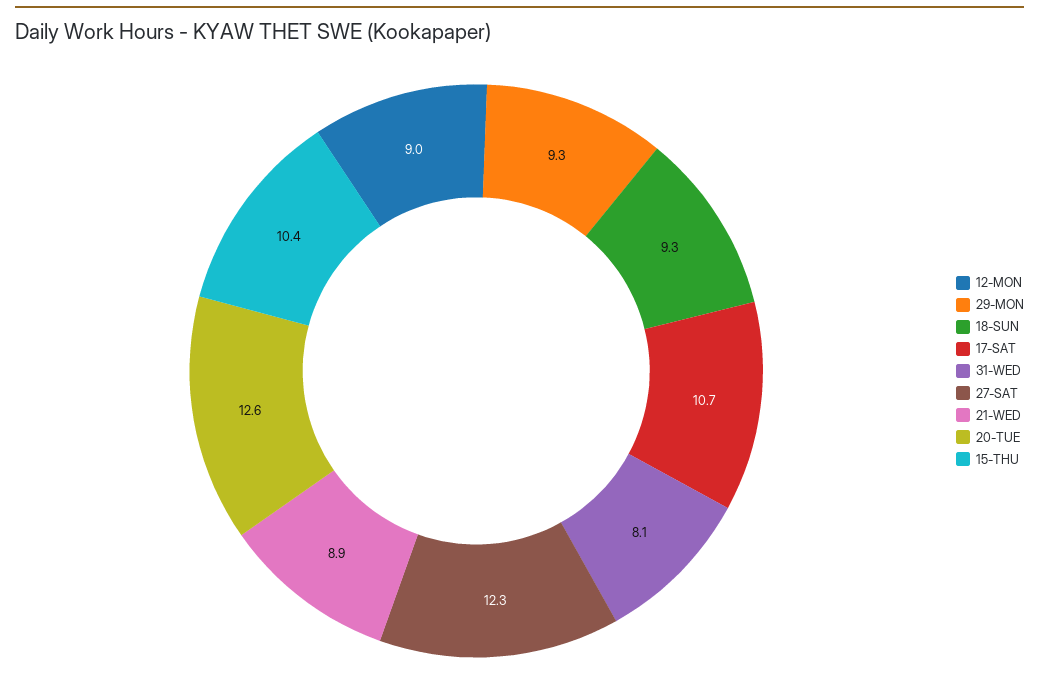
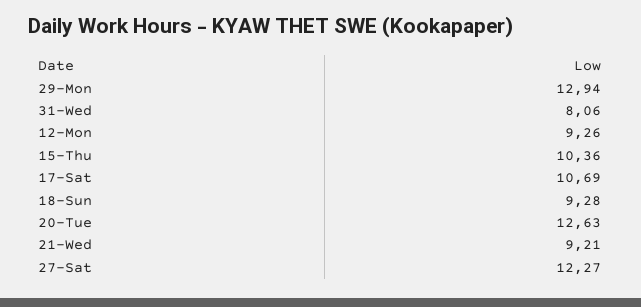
12-MON: 9 -> 9.26
29-MON: 9.3 -> 12.94
21-WED: 8.9 -> 9.21

